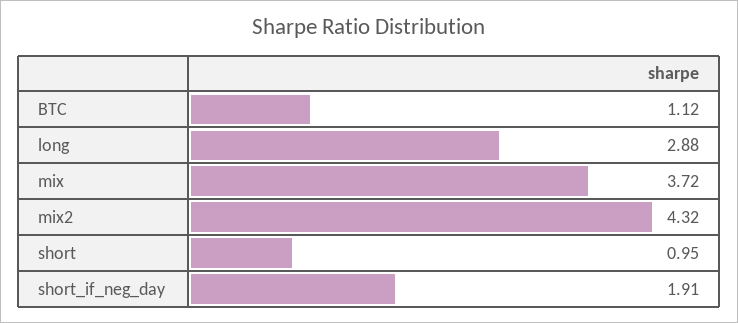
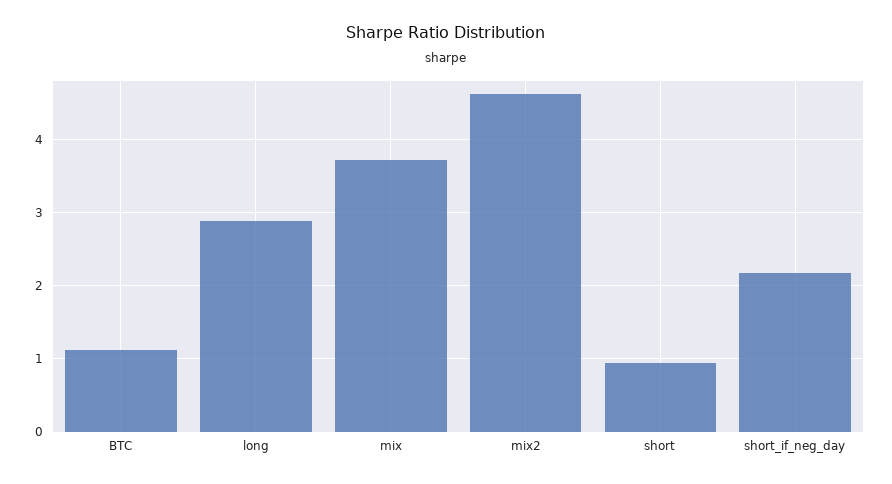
mix2: 4.32 -> 4.6
short_if_neg_day: 1.91 -> 2.2

